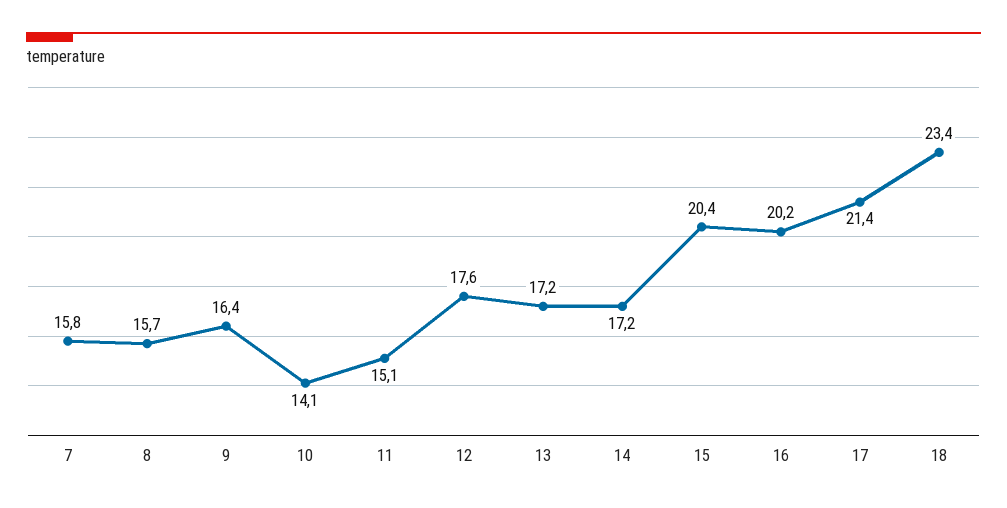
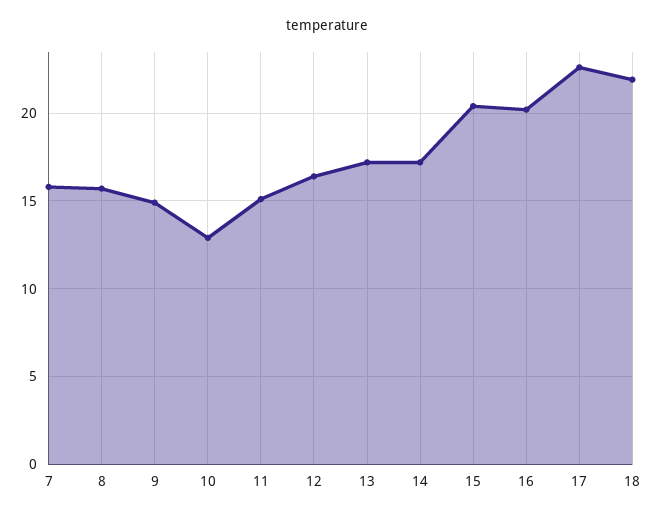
9: 16.4 -> 15
10: 14.1 -> 13
12: 17.6 -> 16.5
17: 21.4 -> 22.5
18: 23.4 -> 22

